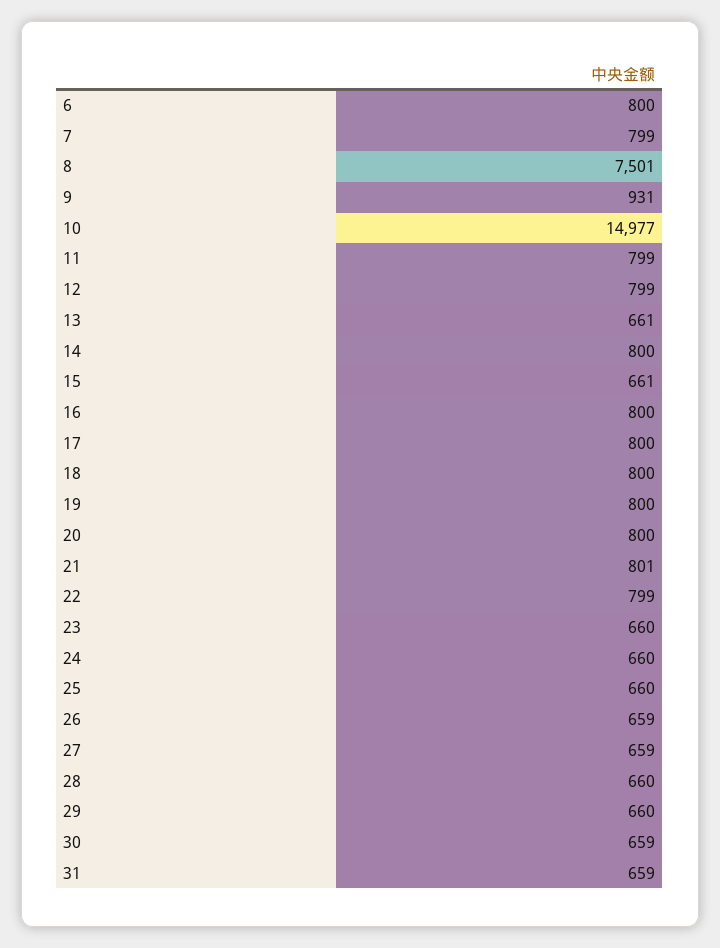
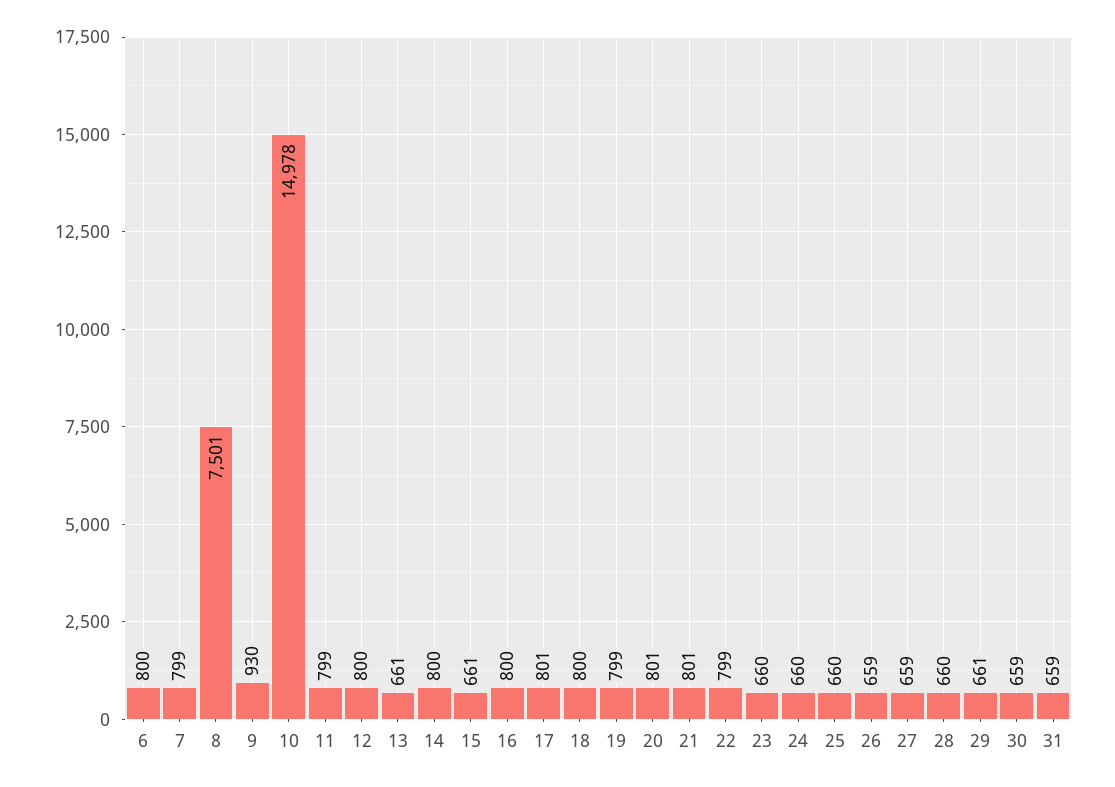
9: 931 -> 930
10: 14977 -> 14978
12: 799 -> 800
17: 800 -> 801
19: 800 -> 799
20: 800 -> 801
29: 660 -> 661

